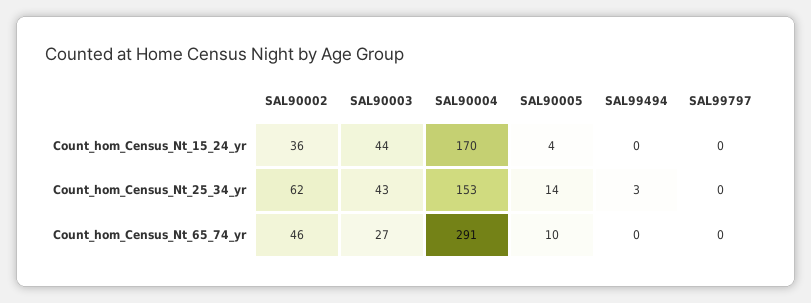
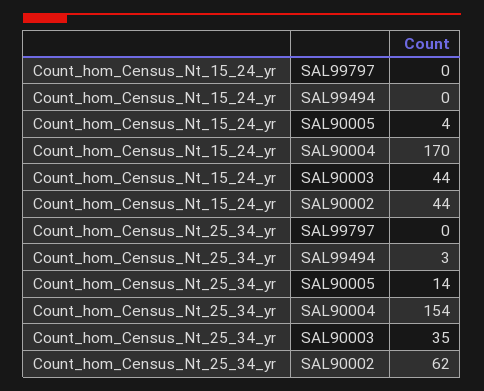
SAL90002, Count_hom_Census_Nt_15_24_yr: 36 -> 44
SAL90003, Count_hom_Census_Nt_25_34_yr: 43 -> 35
SAL90004, Count_hom_Census_Nt_25_34_yr: 153 -> 154
SAL90002, Count_hom_Census_Nt_65_74_yr: 46 -> none
SAL90003, Count_hom_Census_Nt_65_74_yr: 27 -> none
SAL90004, Count_hom_Census_Nt_65_74_yr: 291 -> none
SAL90005, Count_hom_Census_Nt_65_74_yr: 10 -> none
SAL99494, Count_hom_Census_Nt_65_74_yr: 0 -> none
SAL99797, Count_hom_Census_Nt_65_74_yr: 0 -> none

